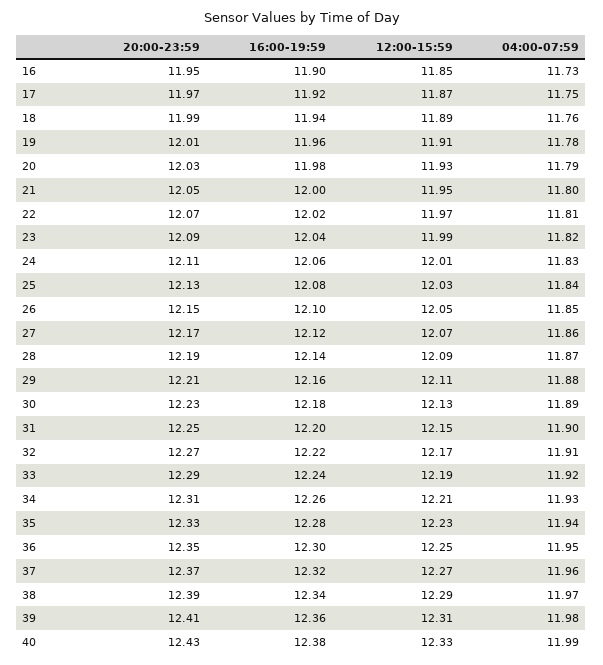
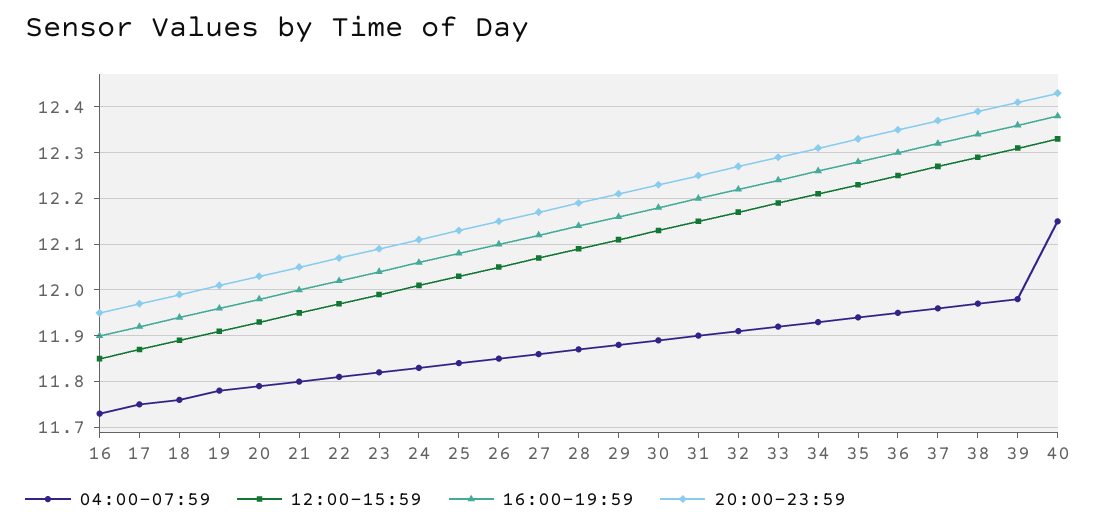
04:00-07:59, 40: 11.99 -> 12.15

